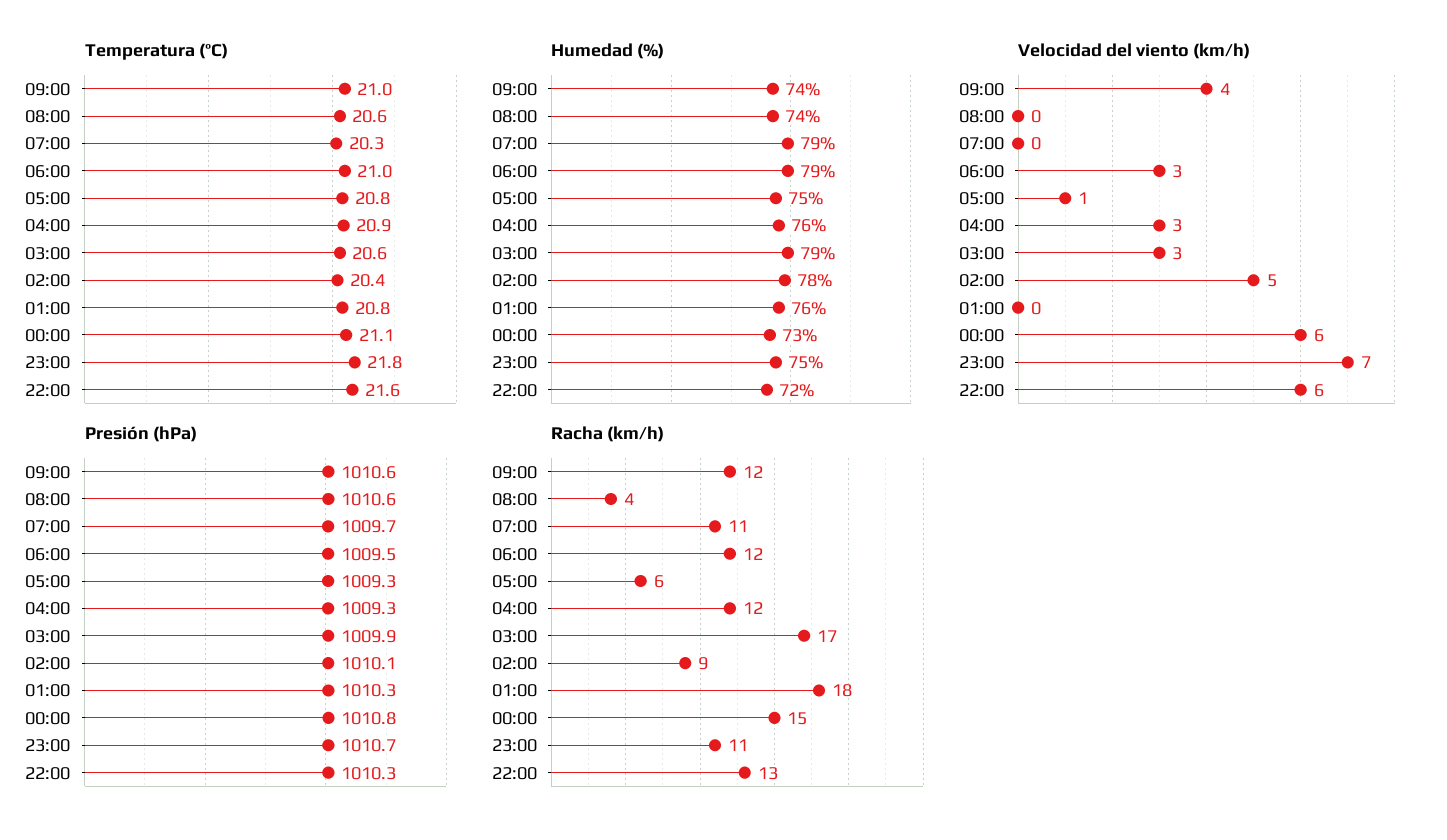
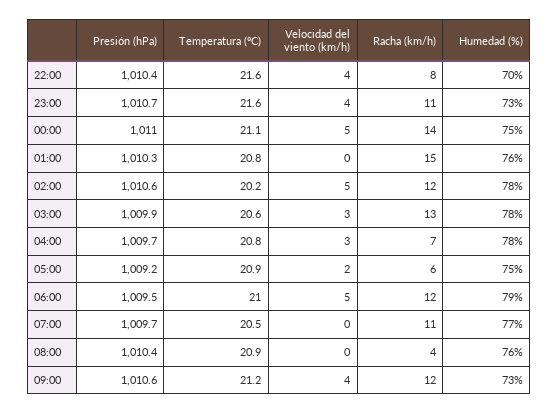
Temperatura (ºC), 09:00: 21 -> 21.2
Temperatura (ºC), 08:00: 20.6 -> 20.9
Temperatura (ºC), 07:00: 20.3 -> 20.5
Temperatura (ºC), 05:00: 20.8 -> 20.9
Temperatura (ºC), 04:00: 20.9 -> 20.8
Temperatura (ºC), 02:00: 20.4 -> 20.2
Temperatura (ºC), 23:00: 21.8 -> 21.6
Humedad (%), 09:00: 74 -> 73
Humedad (%), 08:00: 74 -> 76
Humedad (%), 07:00: 79 -> 77
Humedad (%), 04:00: 76 -> 78
Humedad (%), 03:00: 79 -> 78
Humedad (%), 00:00: 73 -> 75
Humedad (%), 23:00: 75 -> 73
Humedad (%), 22:00: 72 -> 70
Velocidad del viento (km/h), 06:00: 3 -> 5
Velocidad del viento (km/h), 05:00: 1 -> 2
Velocidad del viento (km/h), 00:00: 6 -> 5
Velocidad del viento (km/h), 23:00: 7 -> 4
Velocidad del viento (km/h), 22:00: 6 -> 4
Presión (hPa), 08:00: 1010.6 -> 1010.4
Presión (hPa), 05:00: 1009.3 -> 1009.2
Presión (hPa), 04:00: 1009.3 -> 1009.7
Presión (hPa), 02:00: 1010.1 -> 1010.6
Presión (hPa), 00:00: 1010.8 -> 1011
Presión (hPa), 22:00: 1010.3 -> 1010.4
Racha (km/h), 04:00: 12 -> 7
Racha (km/h), 03:00: 17 -> 13
Racha (km/h), 02:00: 9 -> 12
Racha (km/h), 01:00: 18 -> 15
Racha (km/h), 00:00: 15 -> 14
Racha (km/h), 22:00: 13 -> 8

